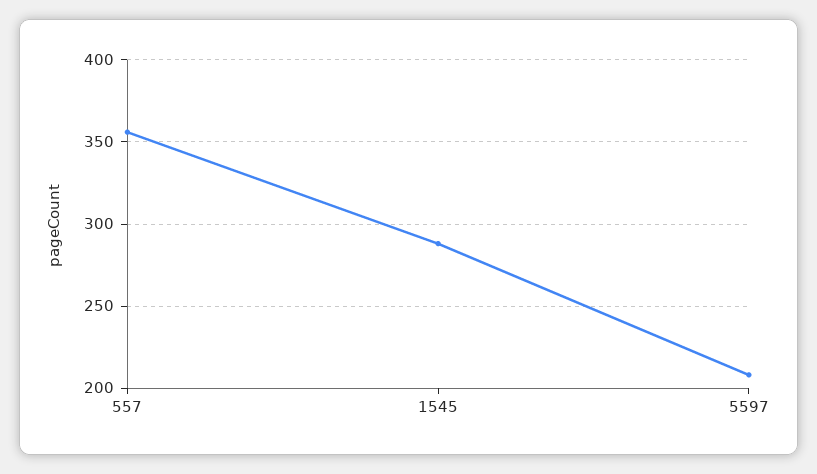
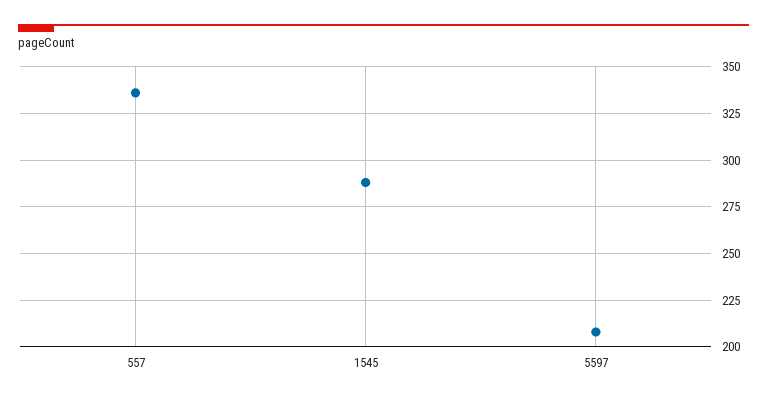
557: 355 -> 335

